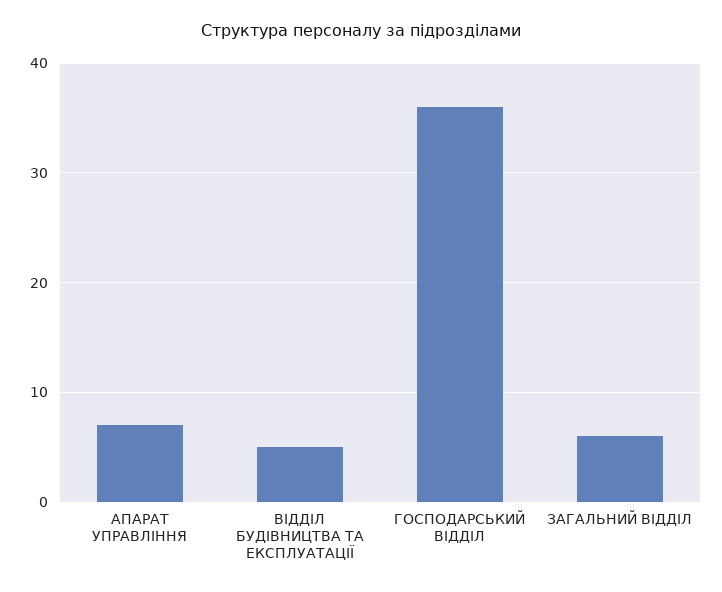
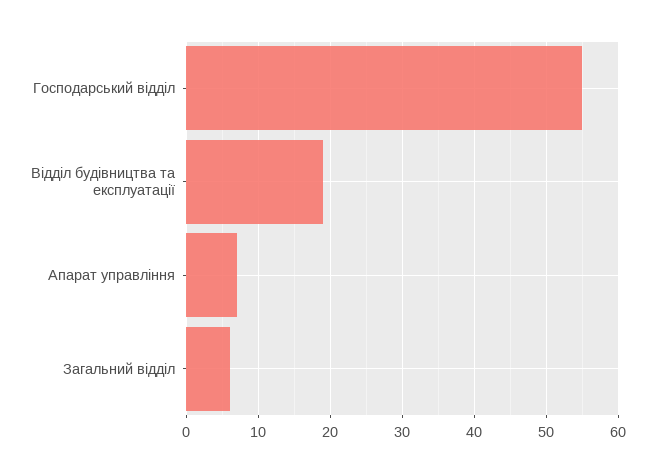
ВІДДІЛ БУДІВНИЦТВА ТА ЕКСПЛУАТАЦІЇ: 5 -> 19
ГОСПОДАРСЬКИЙ ВІДДІЛ: 36 -> 55

